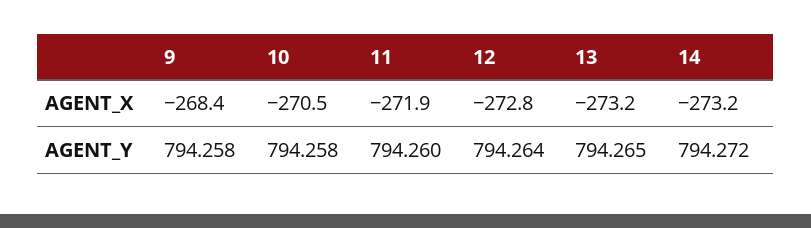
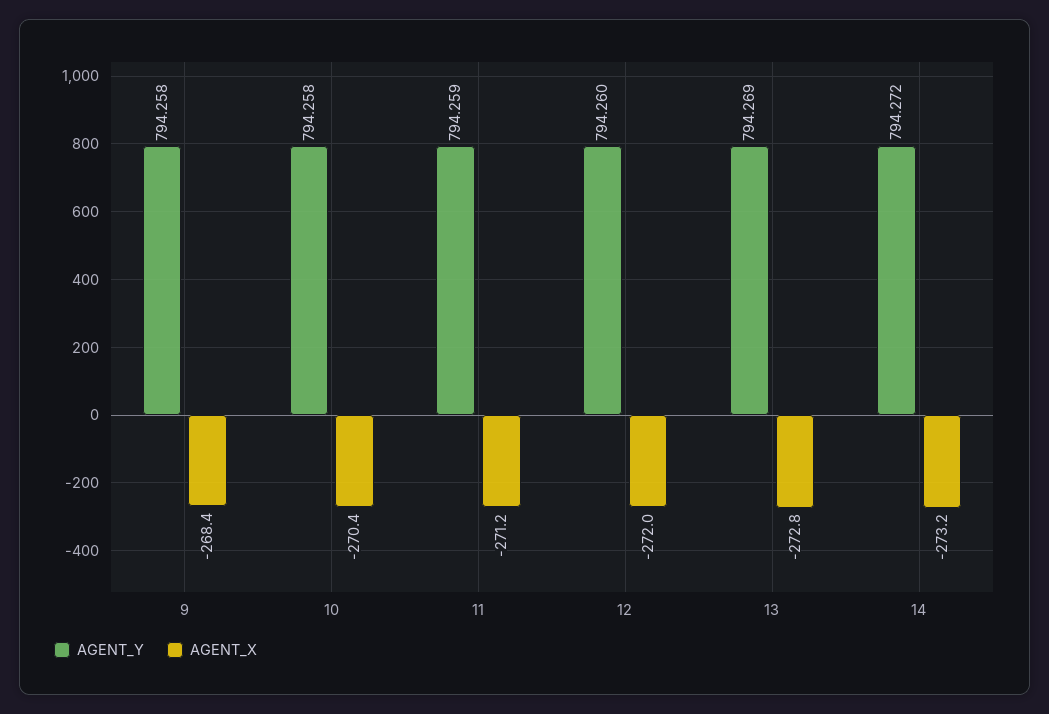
AGENT_X, 10: -270.5 -> -270.4
AGENT_X, 11: -271.9 -> -271.2
AGENT_X, 12: -272.8 -> -272
AGENT_X, 13: -273.2 -> -272.8
AGENT_Y, 11: 794.26 -> 794.259
AGENT_Y, 12: 794.264 -> 794.26
AGENT_Y, 13: 794.265 -> 794.269

